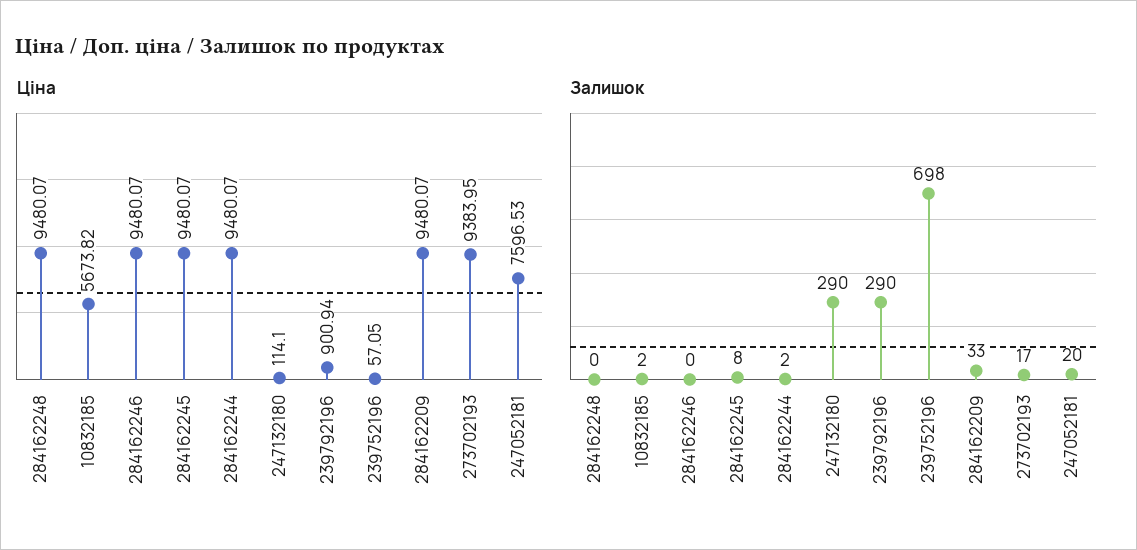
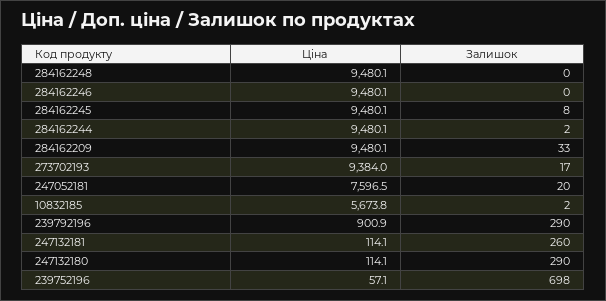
Ціна, 247132181: none -> 114.1
Залишок, 247132181: none -> 260

